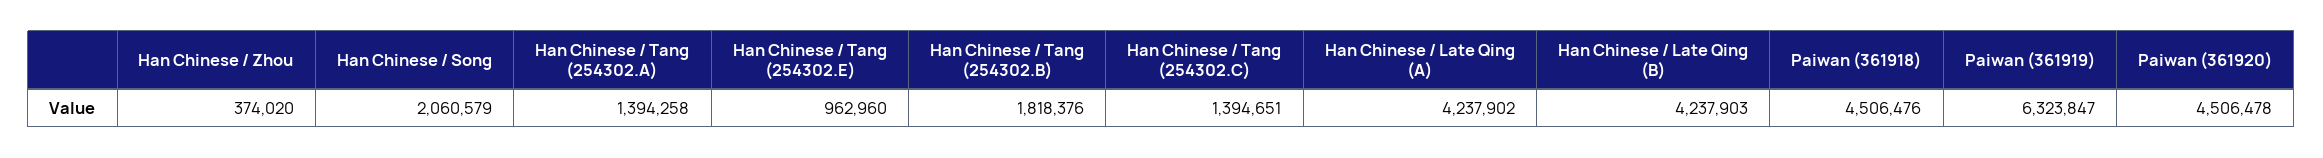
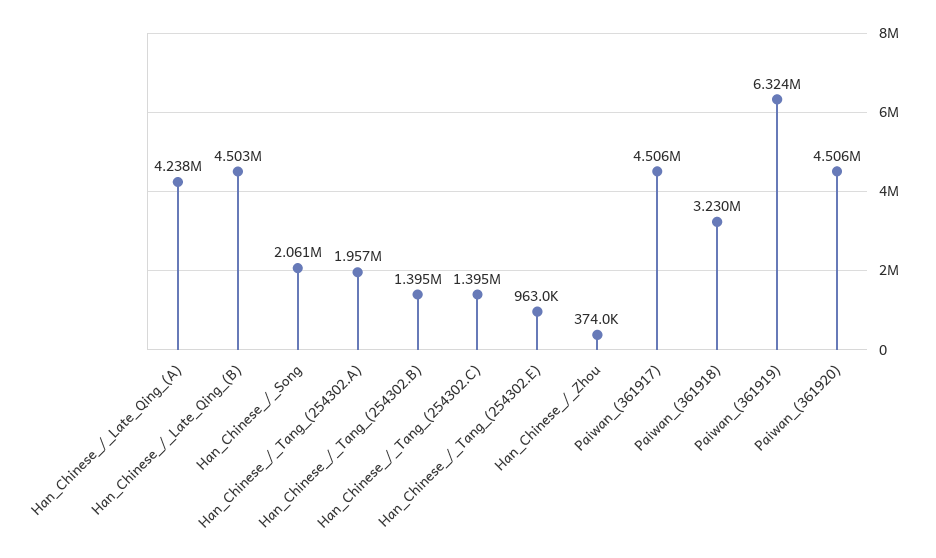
Han Chinese / Tang (254302.A): 1394258 -> 1957000
Han Chinese / Tang (254302.B): 1818376 -> 1395000
Han Chinese / Late Qing (B): 4237903 -> 4503000
Paiwan (361918): 4506476 -> 3230000
Paiwan_(361917): none -> 4506000

